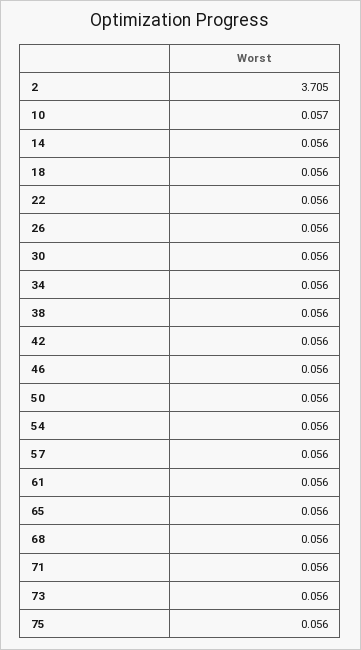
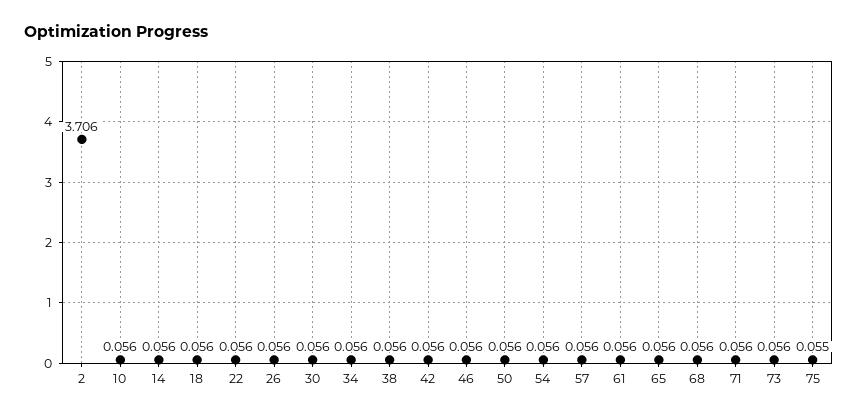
2: 3.705 -> 3.706
10: 0.057 -> 0.056
75: 0.056 -> 0.055

